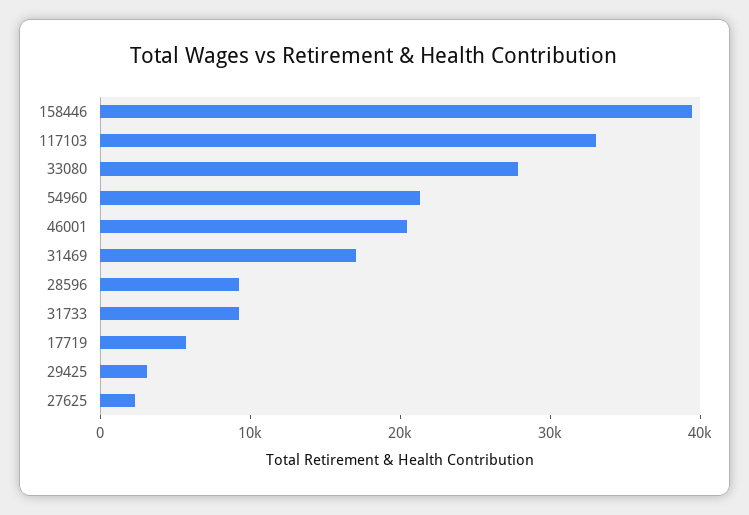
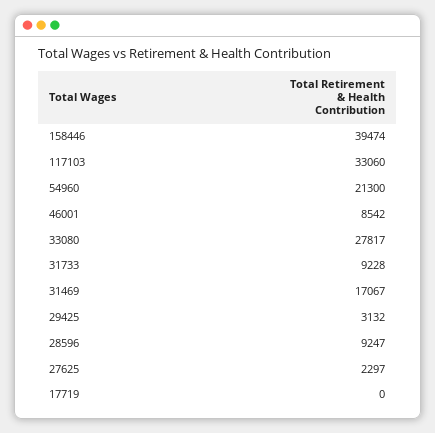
46001: 20000 -> 8542
17719: 6000 -> 0

